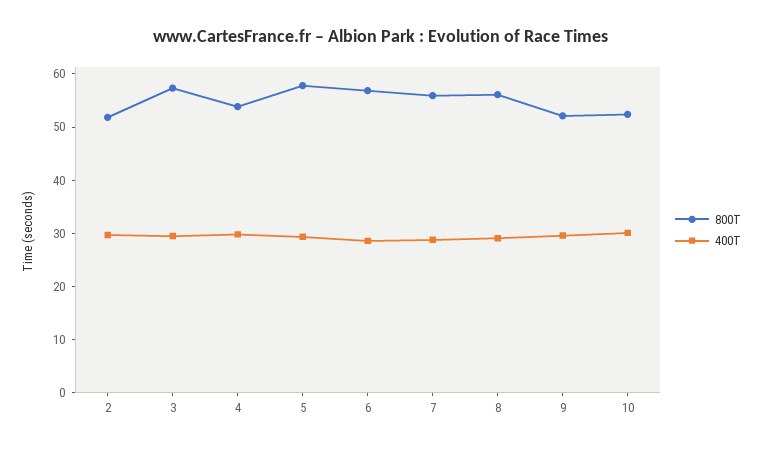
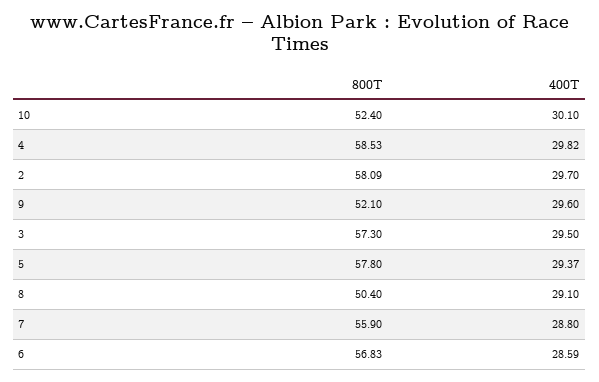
800T, 2: 52 -> 58.09
800T, 4: 54 -> 58.53
800T, 8: 56 -> 50.4

